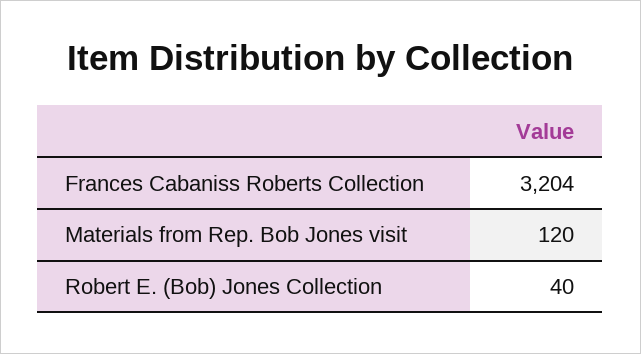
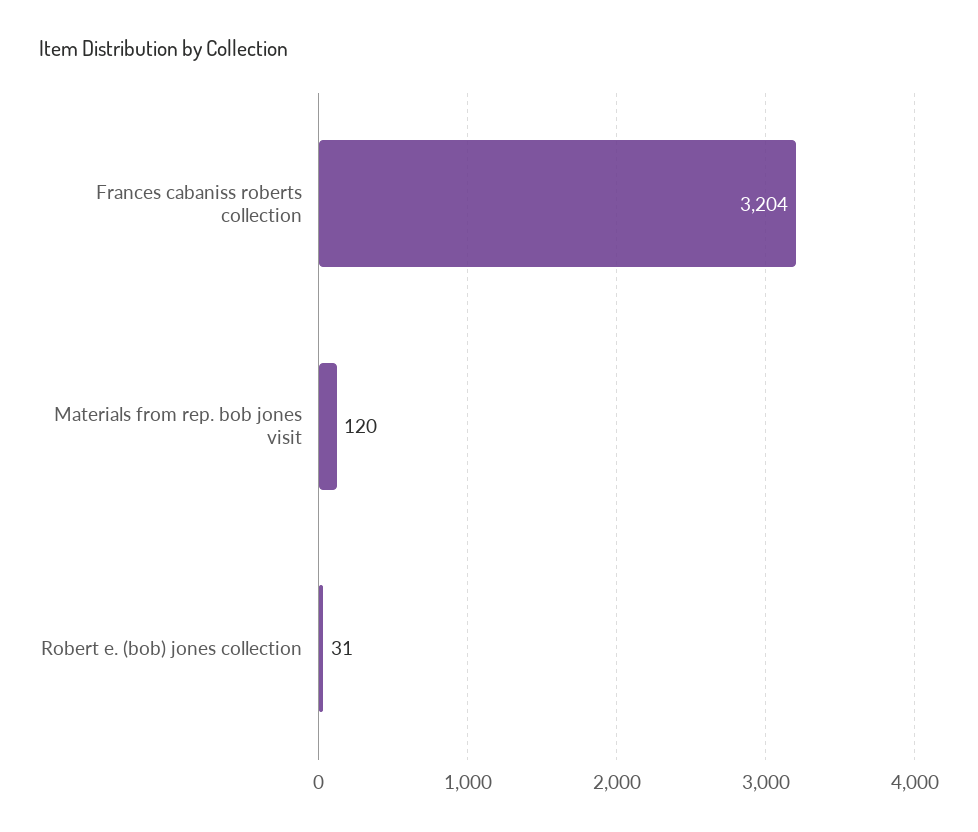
Robert E. (Bob) Jones Collection: 40 -> 31

